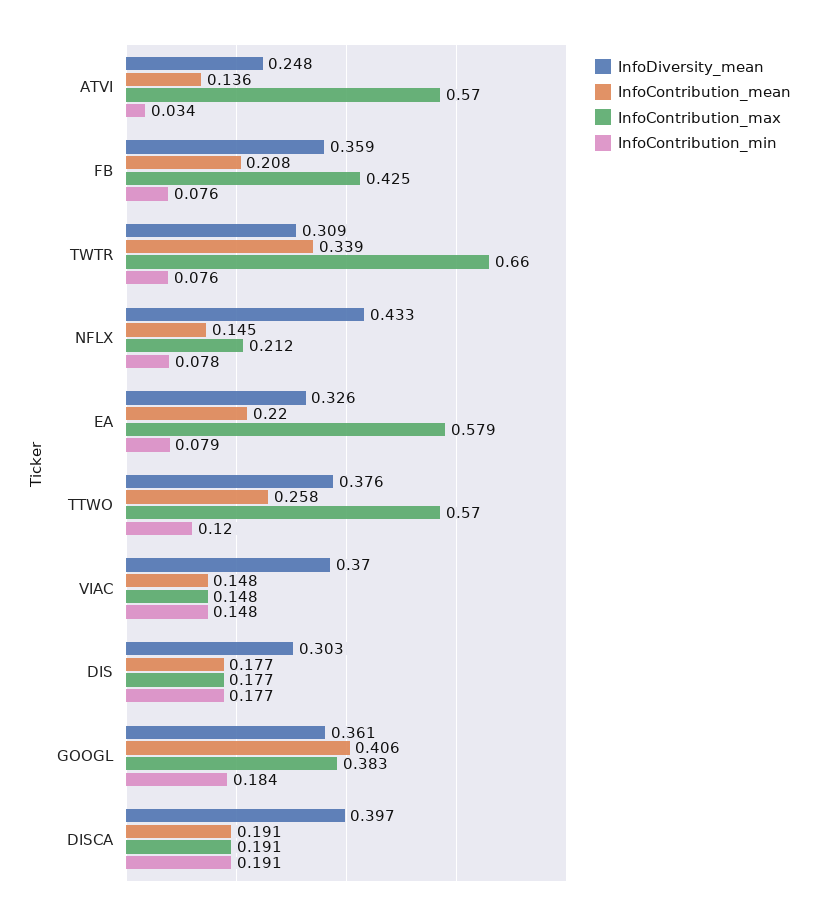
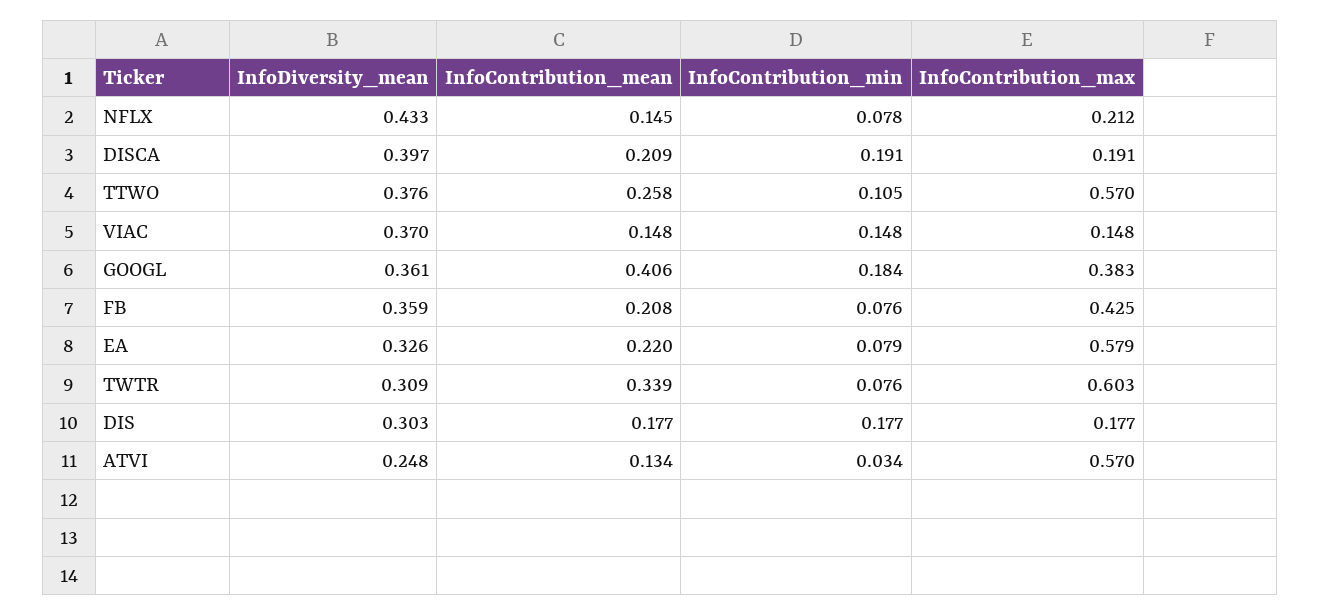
InfoContribution_mean, ATVI: 0.136 -> 0.134
InfoContribution_max, TWTR: 0.66 -> 0.603
InfoContribution_min, TTWO: 0.12 -> 0.105
InfoContribution_mean, DISCA: 0.191 -> 0.209

